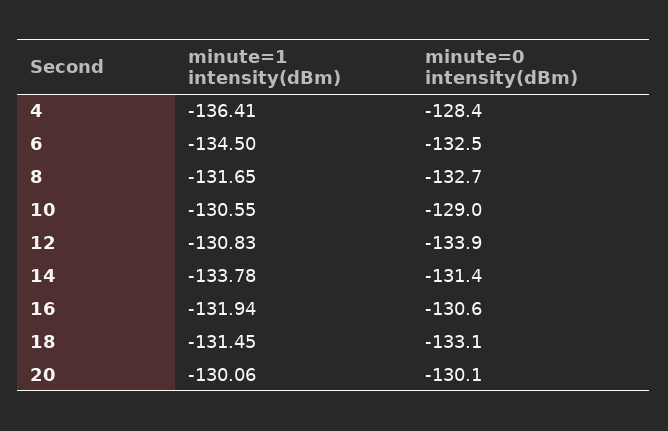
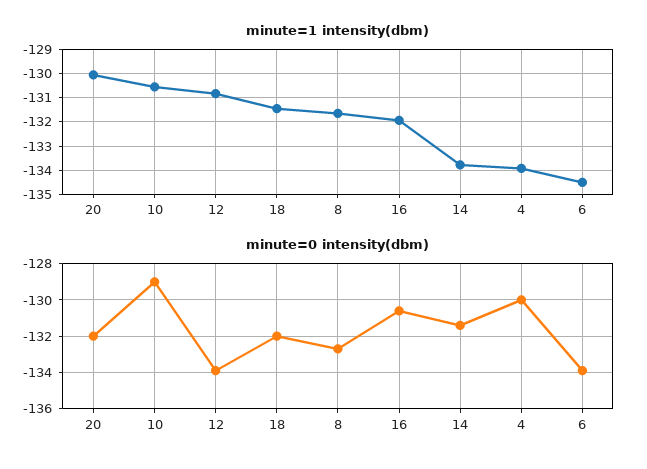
minute=1 intensity(dBm), 4: -136.41 -> -134
minute=0 intensity(dBm), 4: -128.4 -> -130
minute=0 intensity(dBm), 6: -132.5 -> -134
minute=0 intensity(dBm), 18: -133.1 -> -132
minute=0 intensity(dBm), 20: -130.1 -> -132

